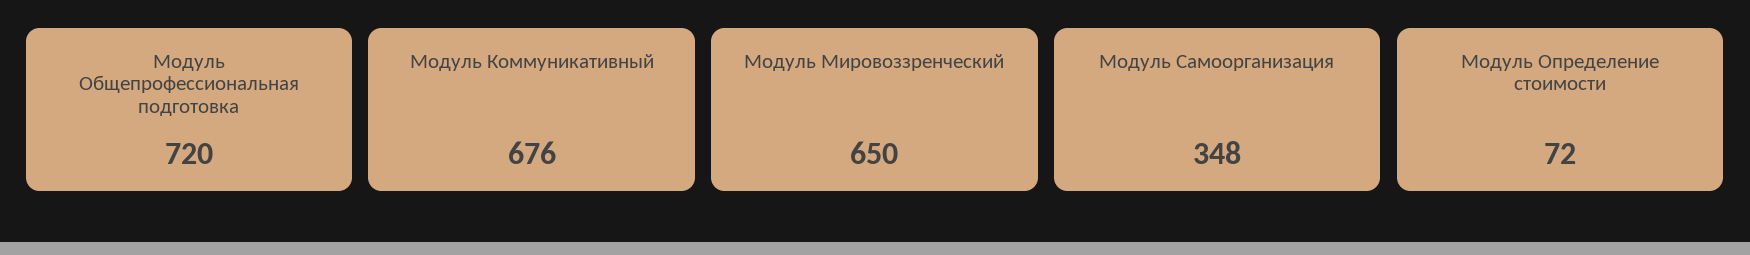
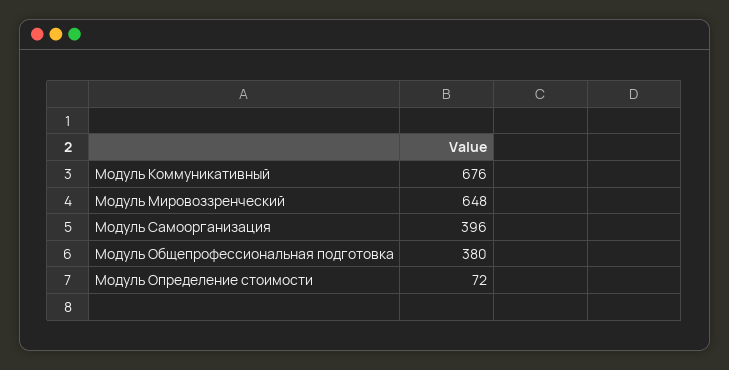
Модуль Общепрофессиональная подготовка: 720 -> 380
Модуль Мировоззренческий: 650 -> 648
Модуль Самоорганизация: 348 -> 396

